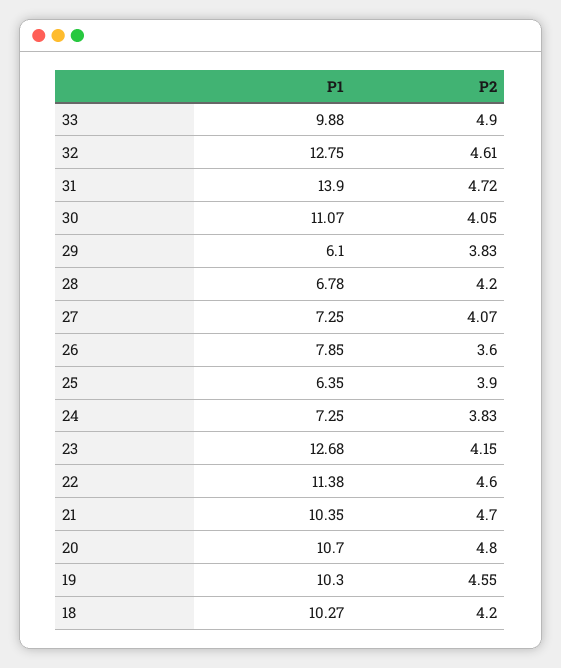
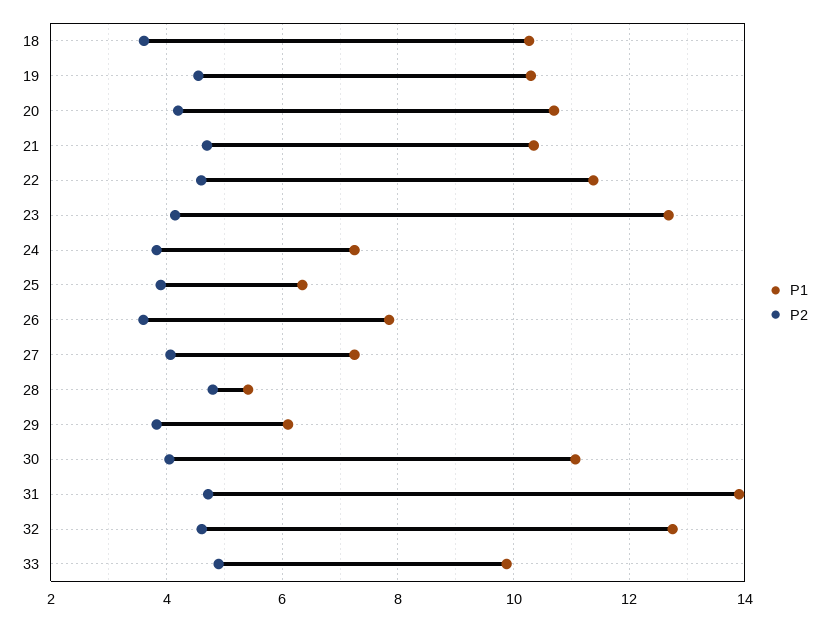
P1, 28: 6.78 -> 5.4
P2, 28: 4.2 -> 4.8
P2, 20: 4.8 -> 4.2
P2, 18: 4.2 -> 3.6

